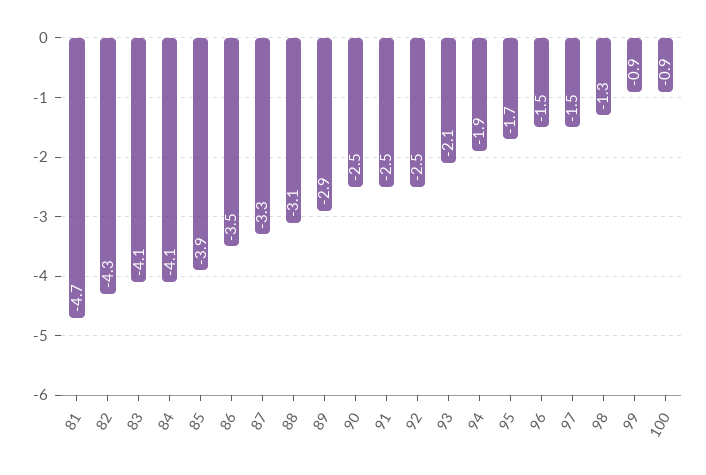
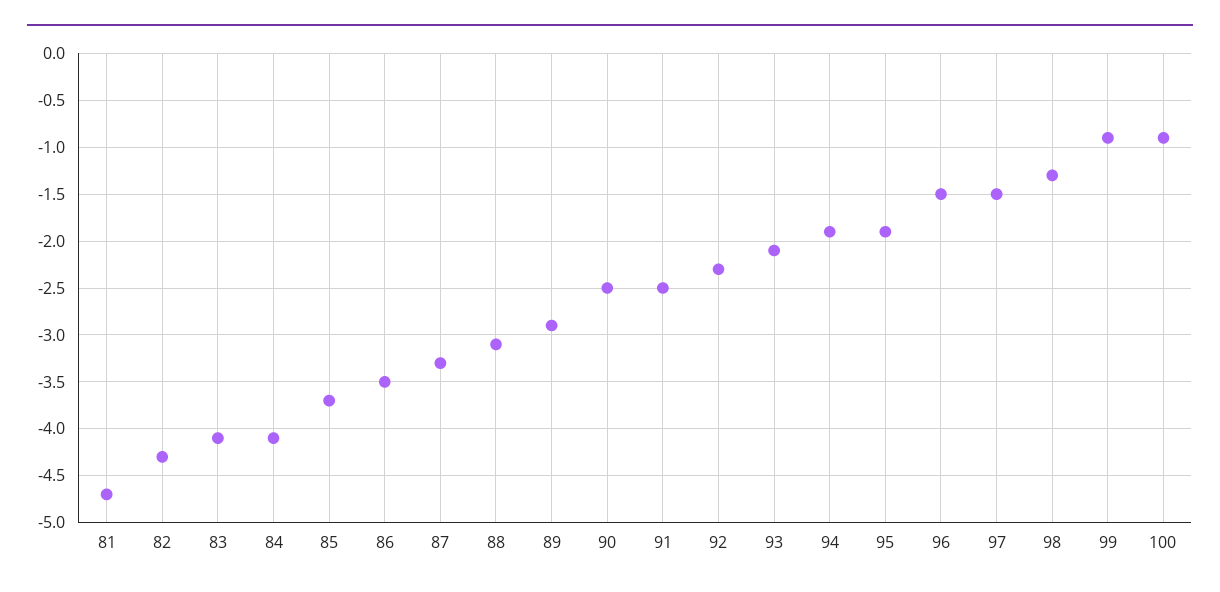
85: -3.9 -> -3.7
92: -2.5 -> -2.3
95: -1.7 -> -1.9

